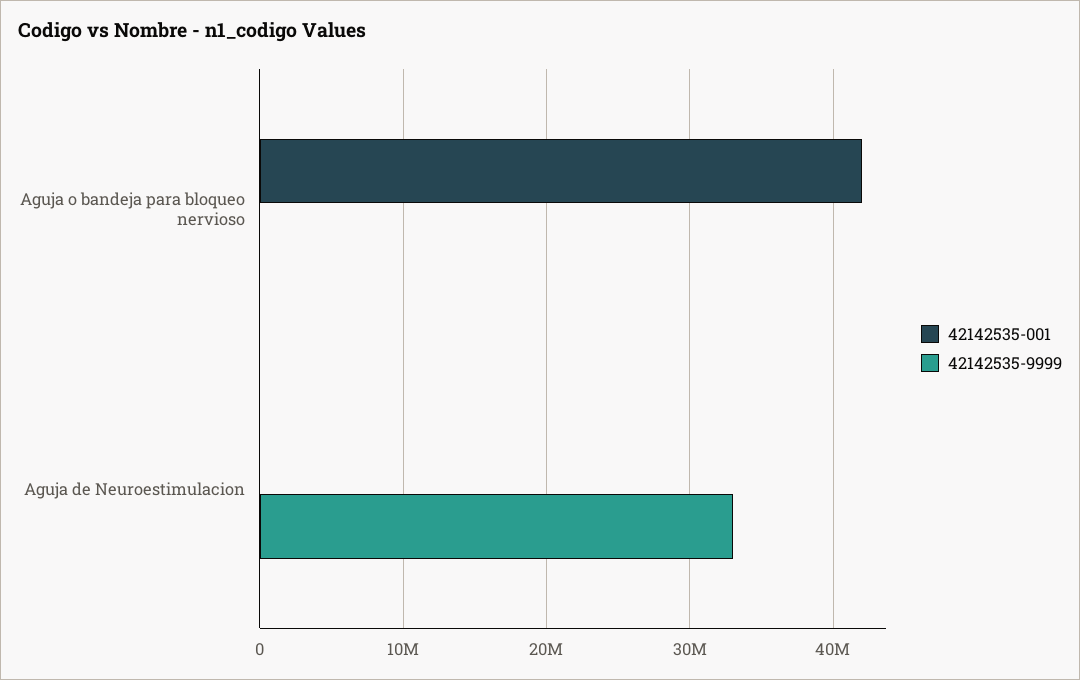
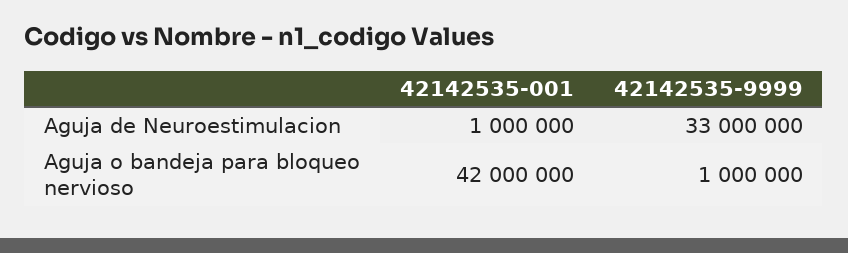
42142535-9999, Aguja o bandeja para bloqueo nervioso: 0 -> 1000000
42142535-001, Aguja de Neuroestimulacion: 0 -> 1000000

